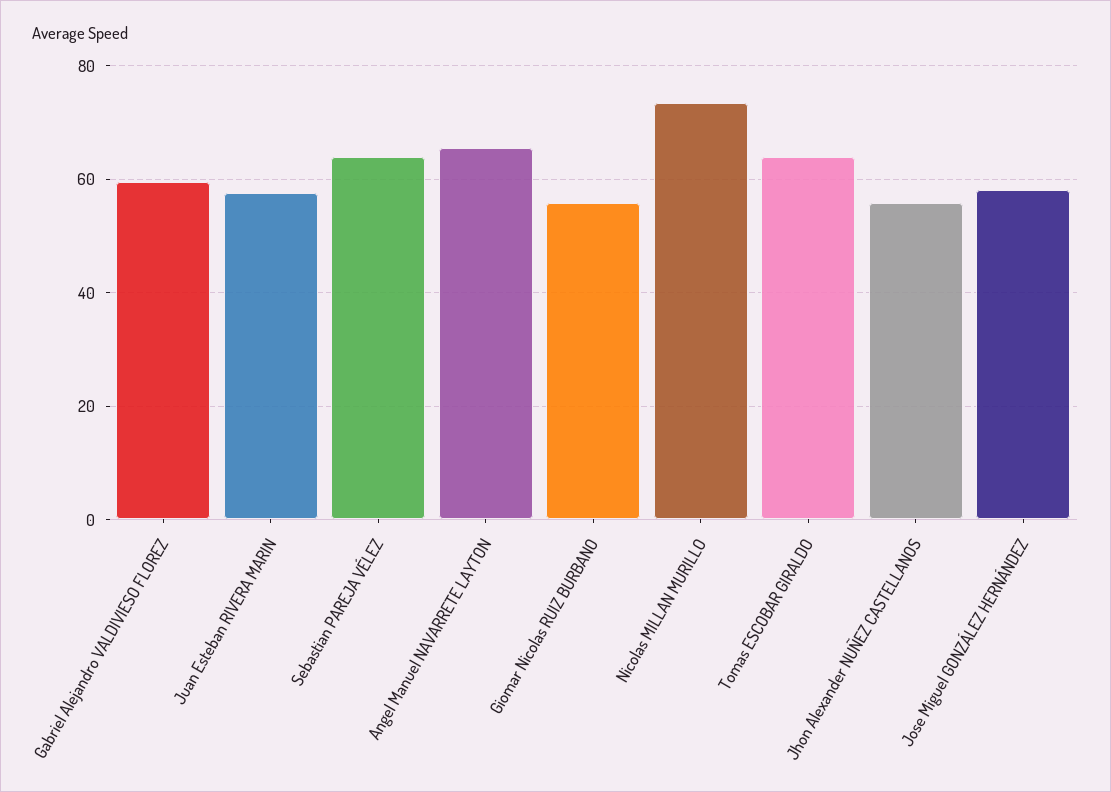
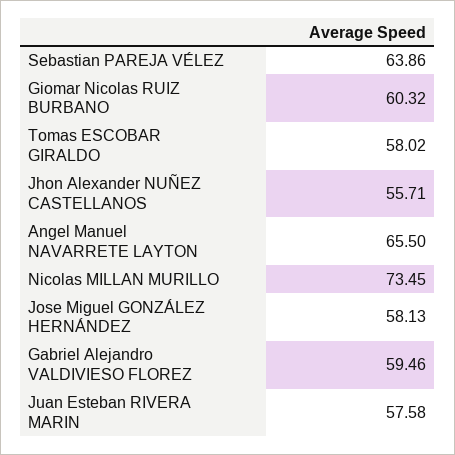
Giomar Nicolas RUIZ BURBANO: 56 -> 60.32
Tomas ESCOBAR GIRALDO: 64 -> 58.02

